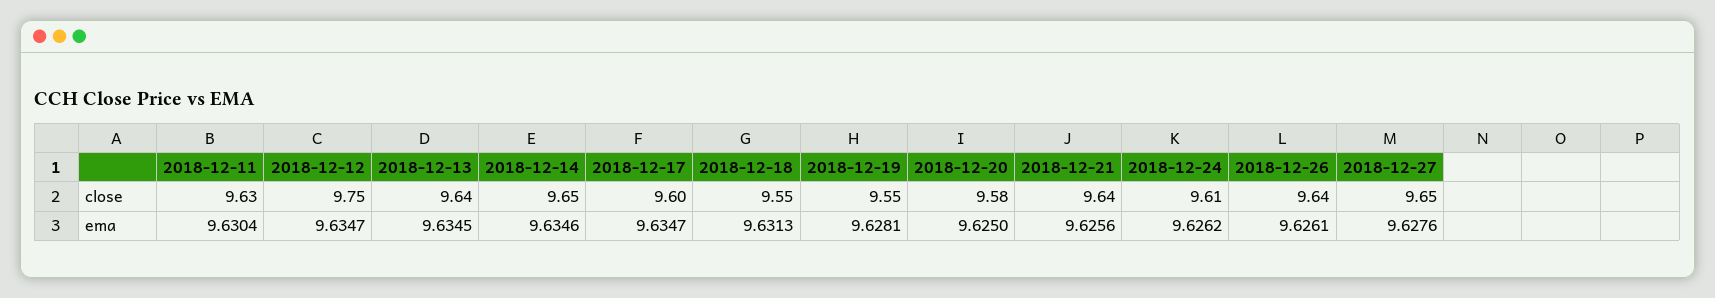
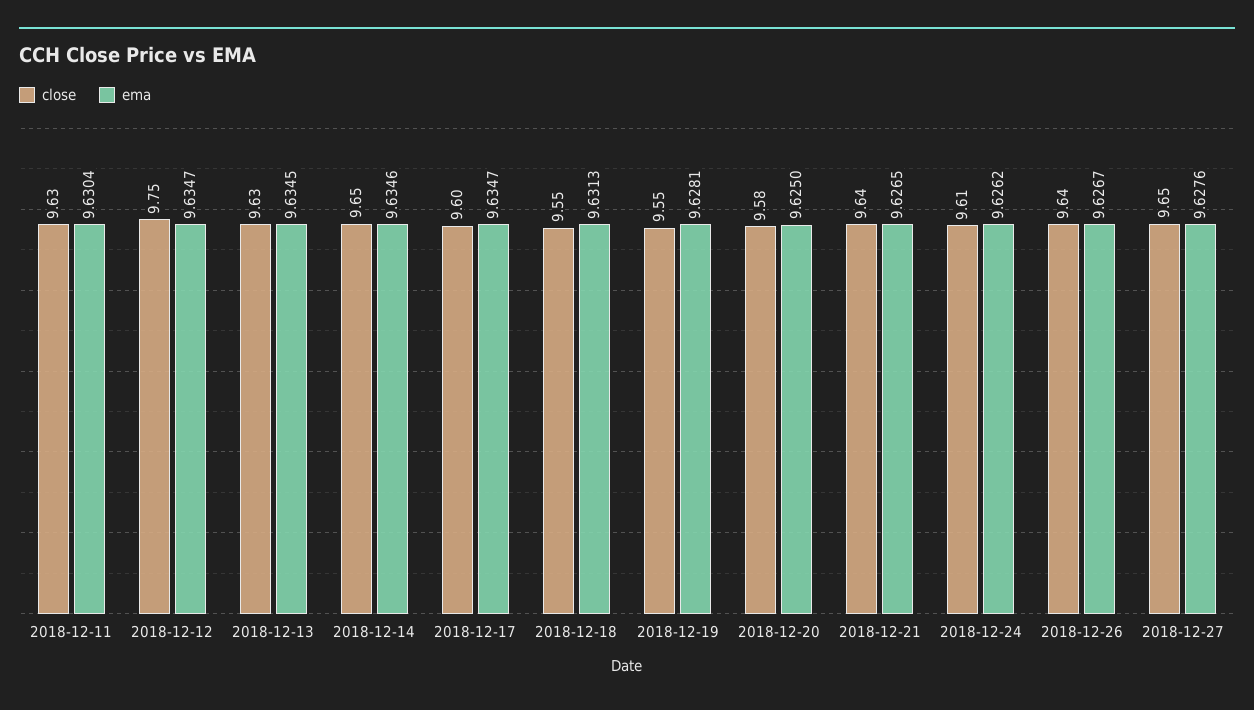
close, 2018-12-13: 9.64 -> 9.63
ema, 2018-12-21: 9.6256 -> 9.6265
ema, 2018-12-26: 9.6261 -> 9.6267

